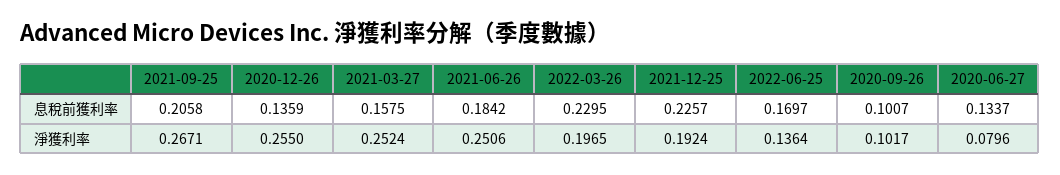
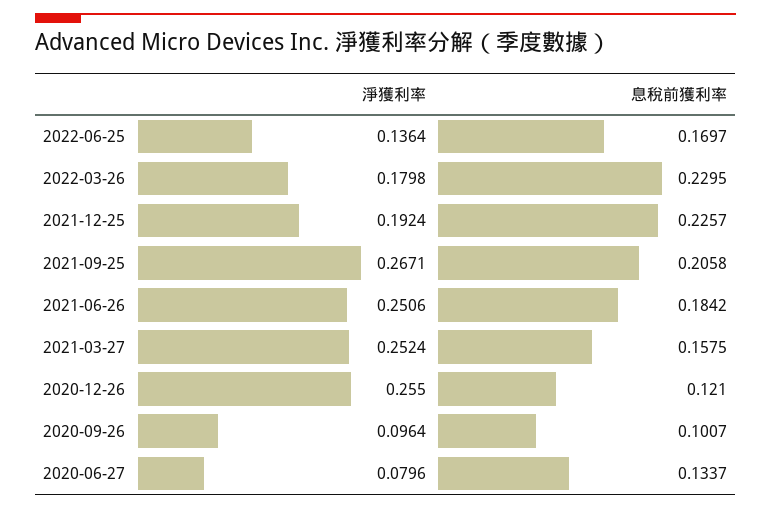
2020-12-26, 息稅前獲利率: 0.1359 -> 0.121
2022-03-26, 淨獲利率: 0.1965 -> 0.1798
2020-09-26, 淨獲利率: 0.1017 -> 0.0964

